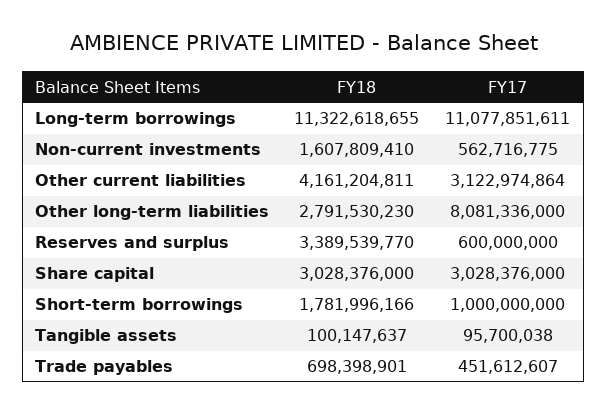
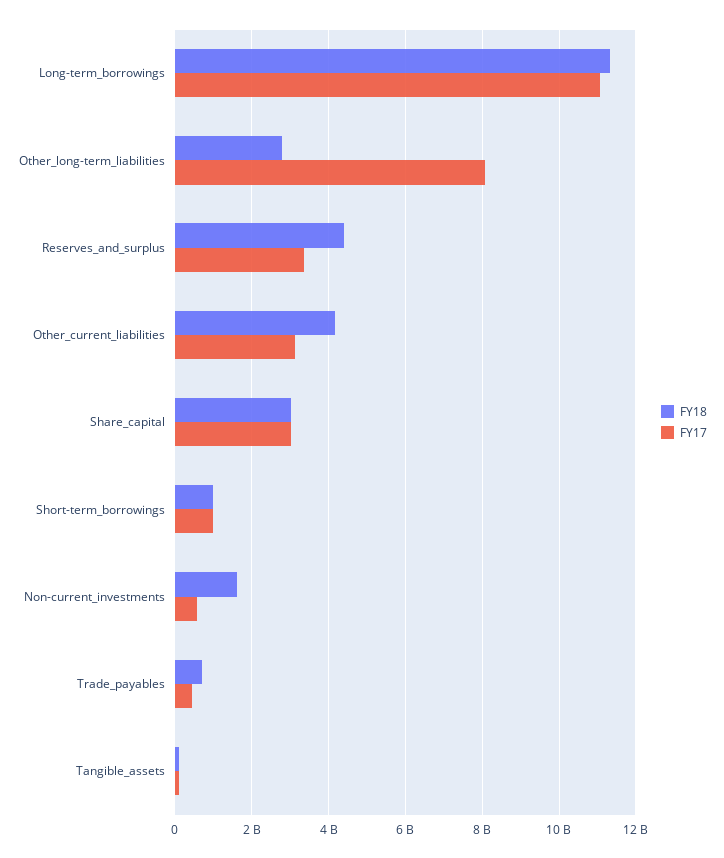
FY18, Reserves and surplus: 3389539770 -> 4400000000
FY17, Reserves and surplus: 600000000 -> 3400000000
FY18, Short-term borrowings: 1781996166 -> 1000000000

